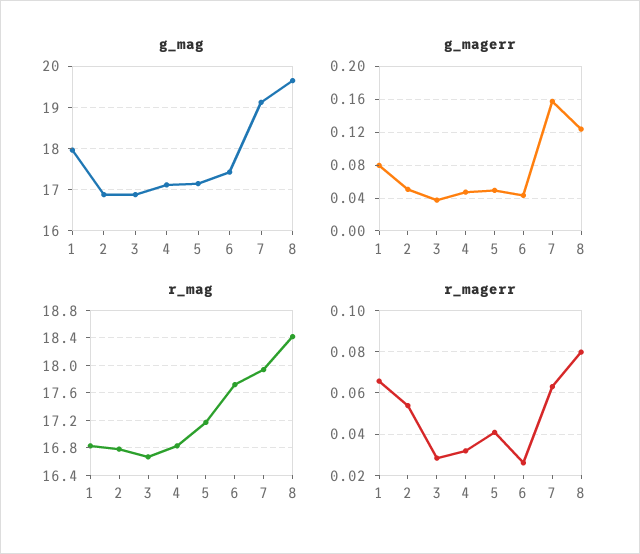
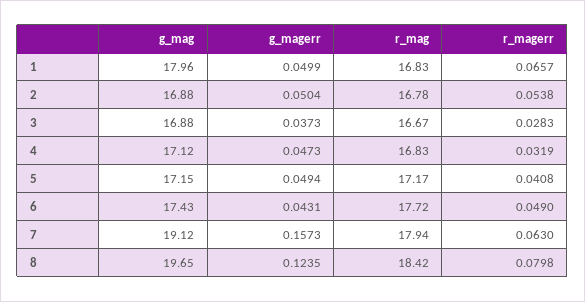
g_magerr, 1: 0.08 -> 0.0499
r_magerr, 6: 0.025 -> 0.049

